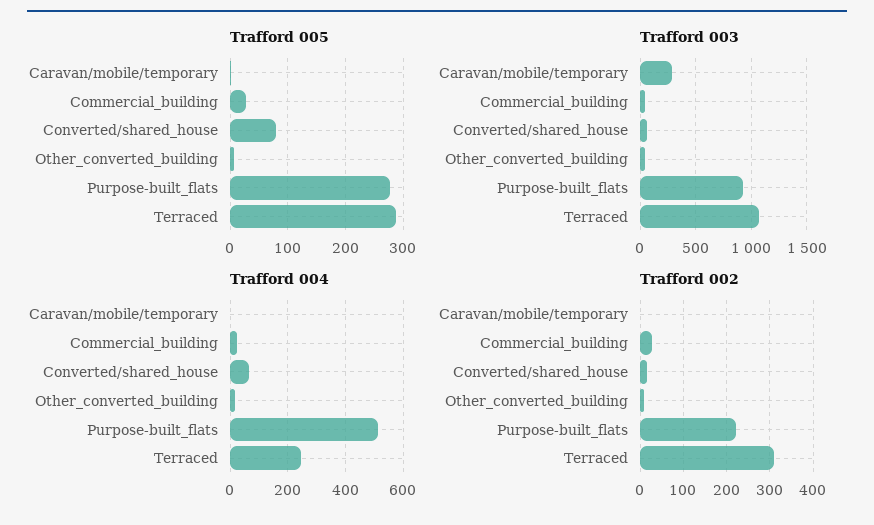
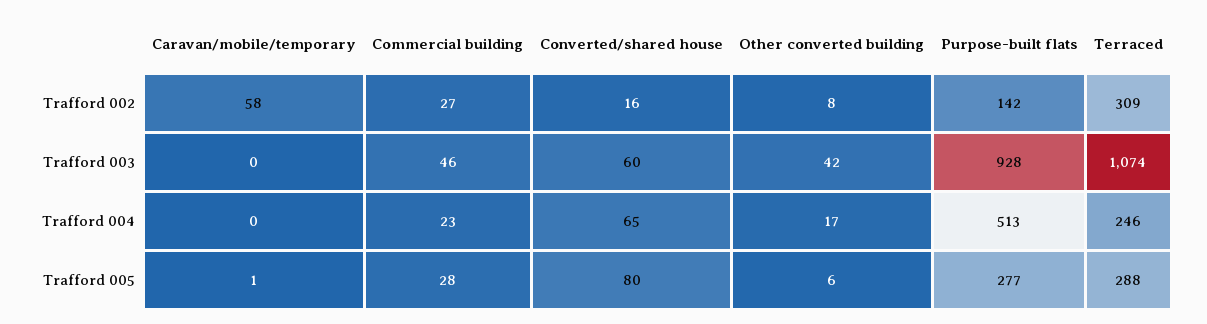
Trafford 003, Caravan/mobile/temporary: 300 -> 0
Trafford 002, Caravan/mobile/temporary: 0 -> 58
Trafford 002, Purpose-built_flats: 220 -> 142

